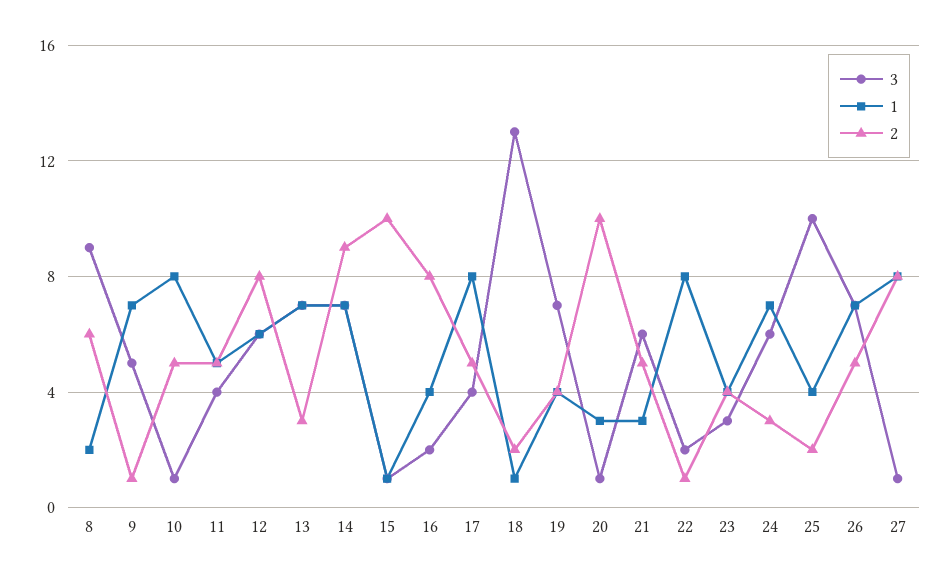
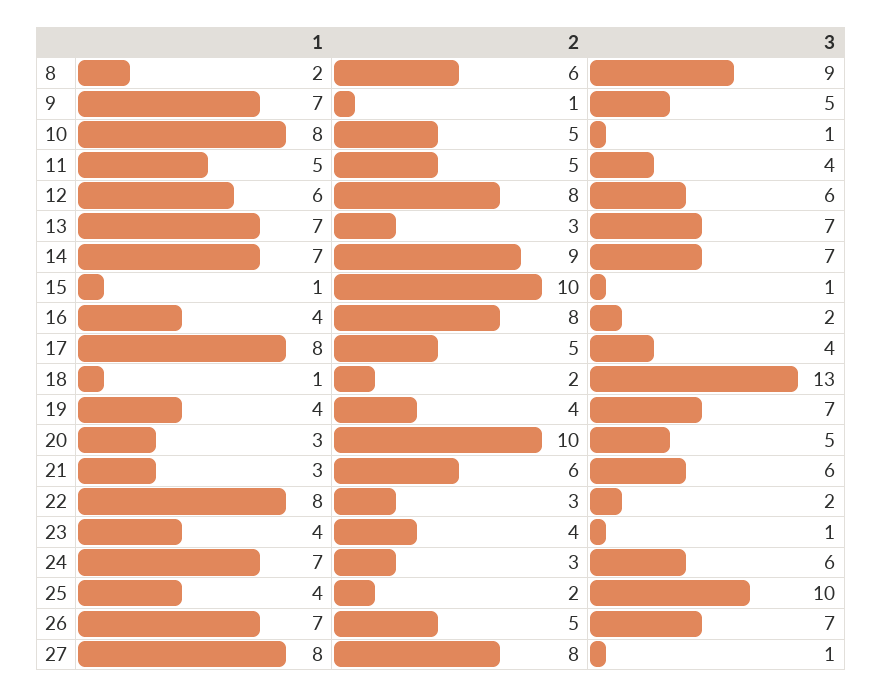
3, 20: 1 -> 5
2, 21: 5 -> 6
2, 22: 1 -> 3
3, 23: 3 -> 1

